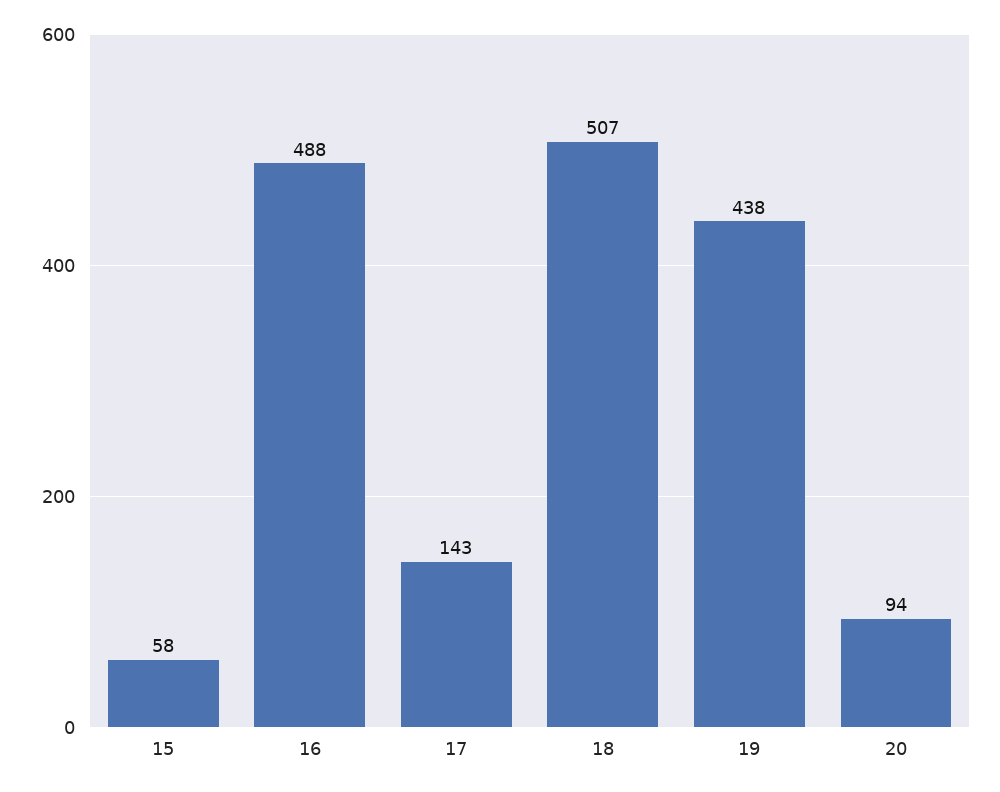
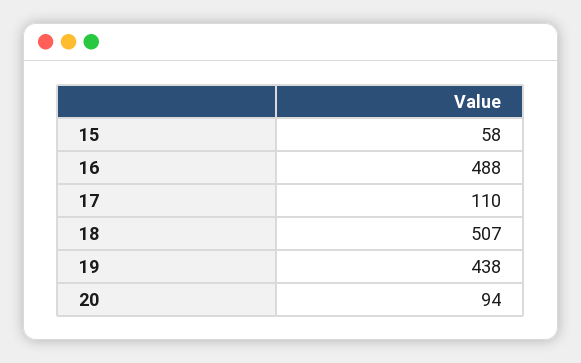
17: 143 -> 110

